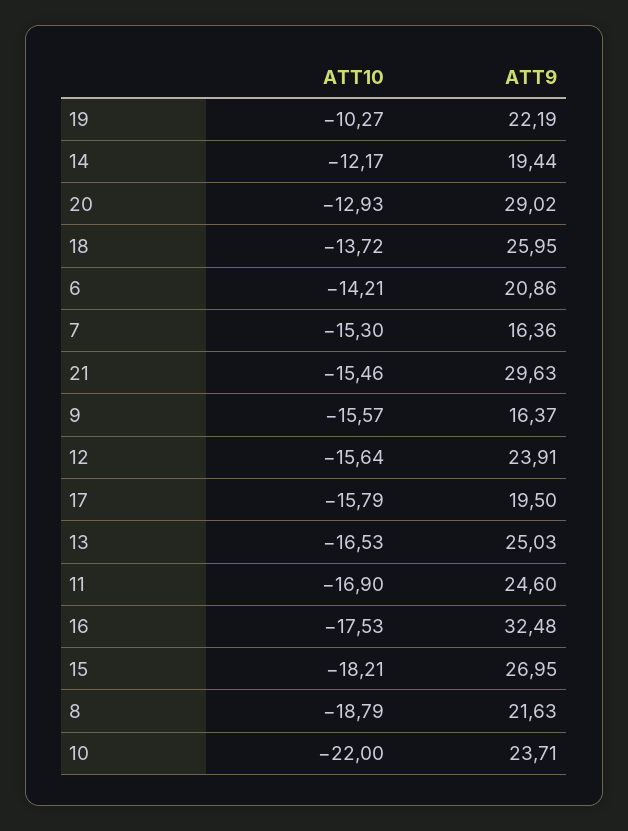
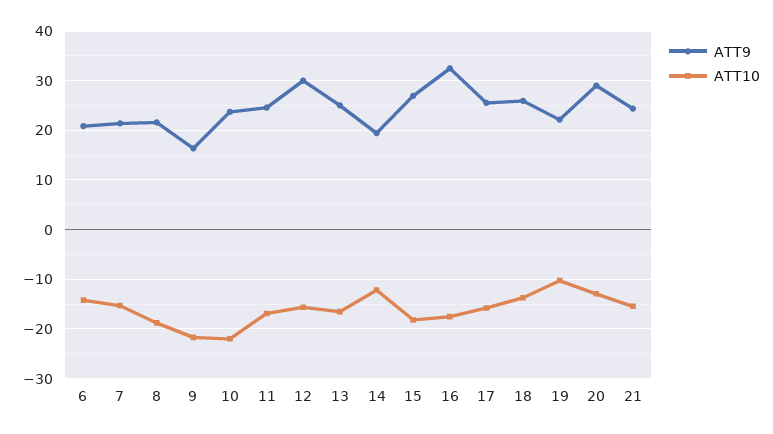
ATT9, 7: 16.36 -> 22
ATT9, 21: 29.63 -> 24
ATT10, 9: -15.57 -> -22
ATT9, 12: 23.91 -> 30
ATT9, 17: 19.5 -> 26

